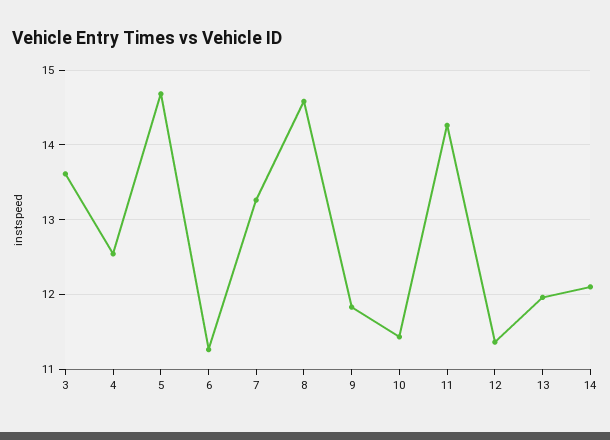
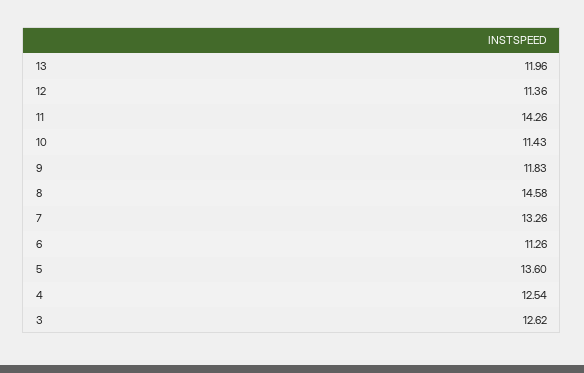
3: 13.6 -> 12.62
5: 14.7 -> 13.6
14: 12.1 -> none

